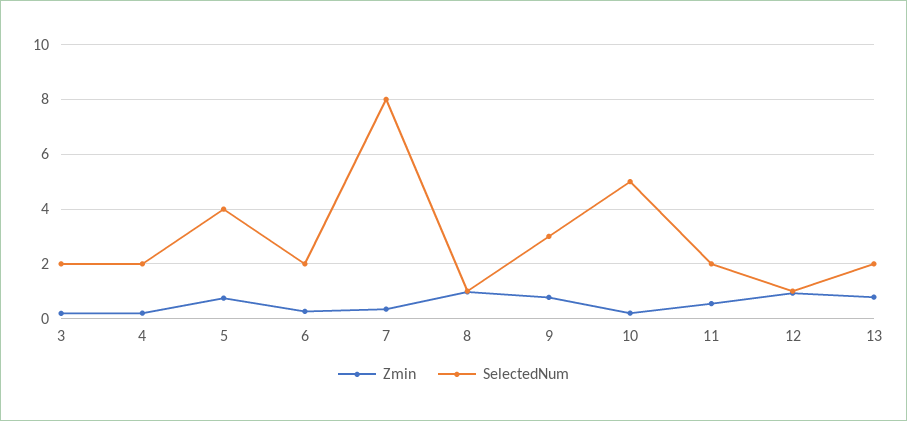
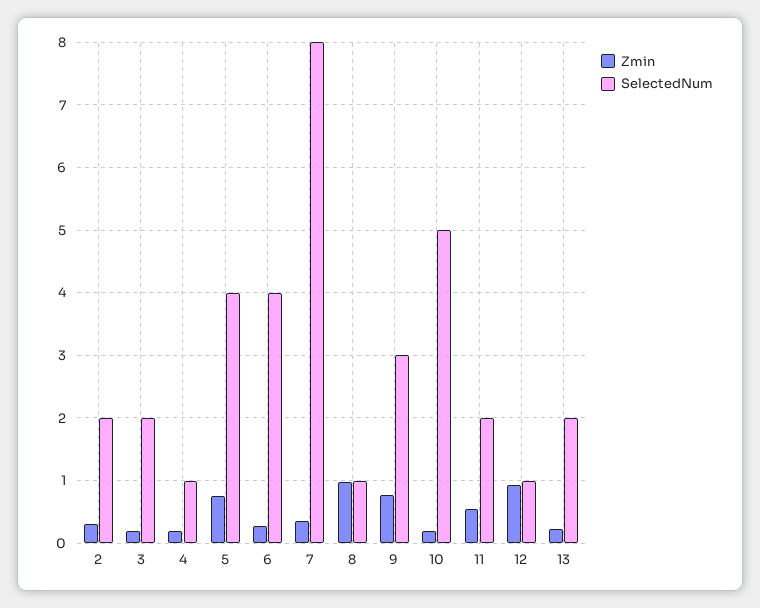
SelectedNum, 4: 2 -> 1
SelectedNum, 6: 2 -> 4
Zmin, 13: 0.75 -> 0.2
Zmin, 2: none -> 0.3
SelectedNum, 2: none -> 2

